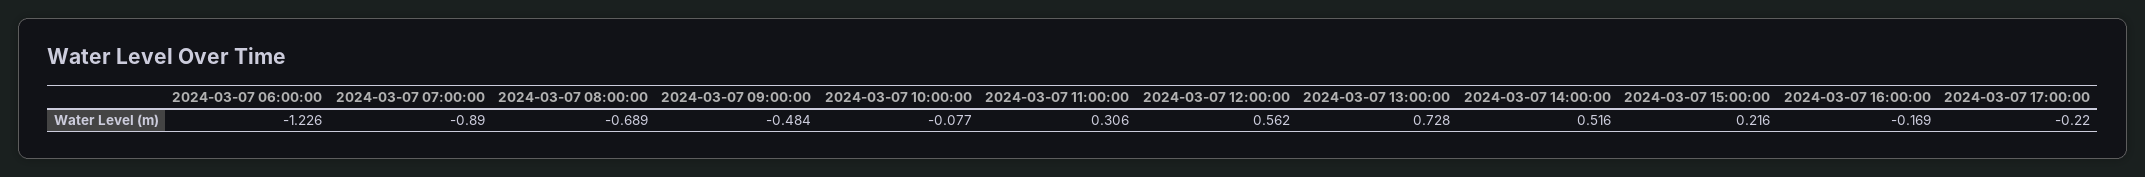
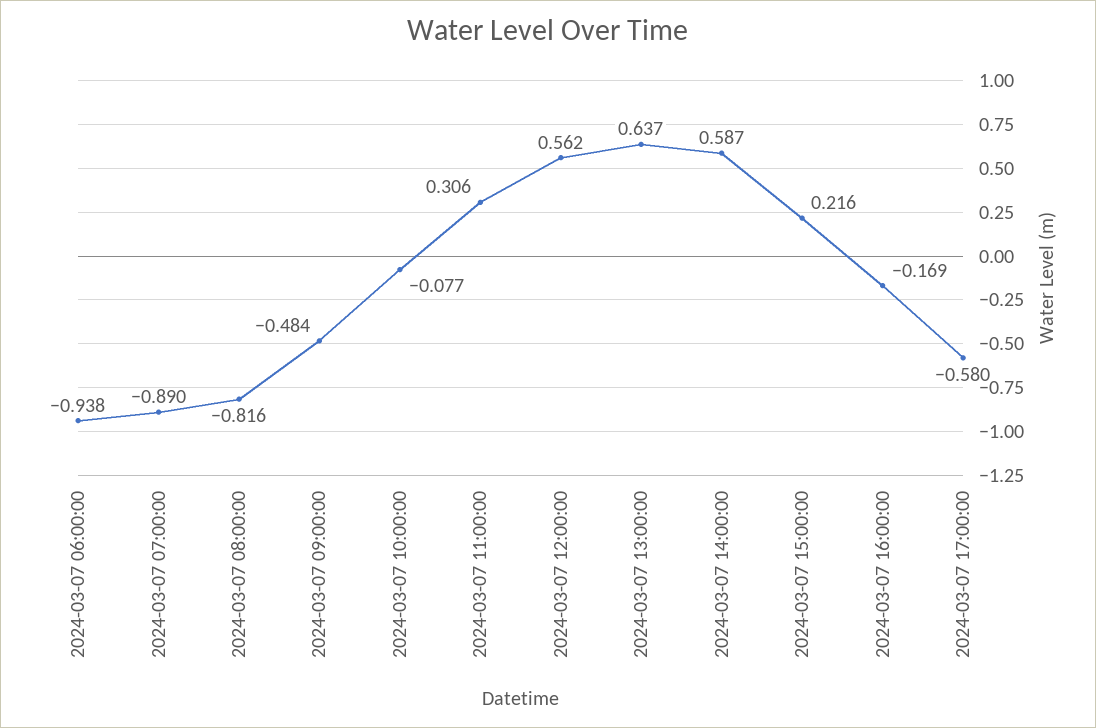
2024-03-07 06:00:00: -1.226 -> -0.938
2024-03-07 08:00:00: -0.689 -> -0.816
2024-03-07 13:00:00: 0.728 -> 0.637
2024-03-07 14:00:00: 0.516 -> 0.587
2024-03-07 17:00:00: -0.22 -> -0.58

